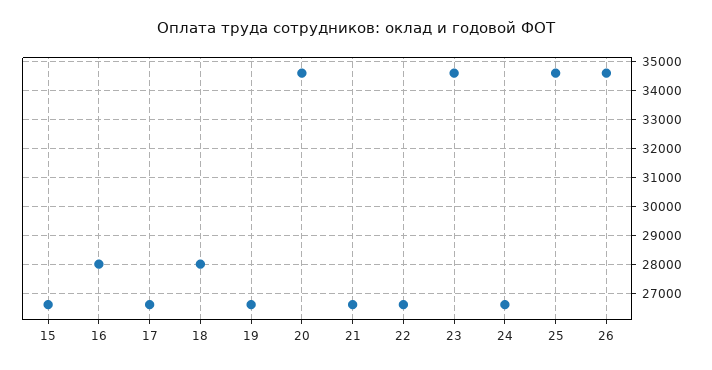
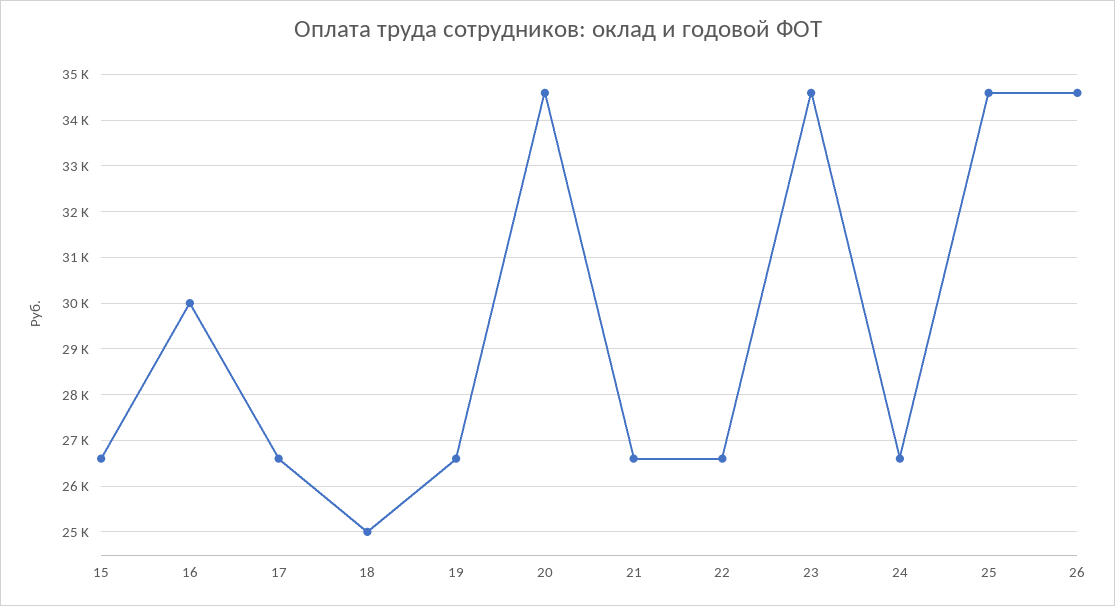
16: 28000 -> 30000
18: 28000 -> 25000

